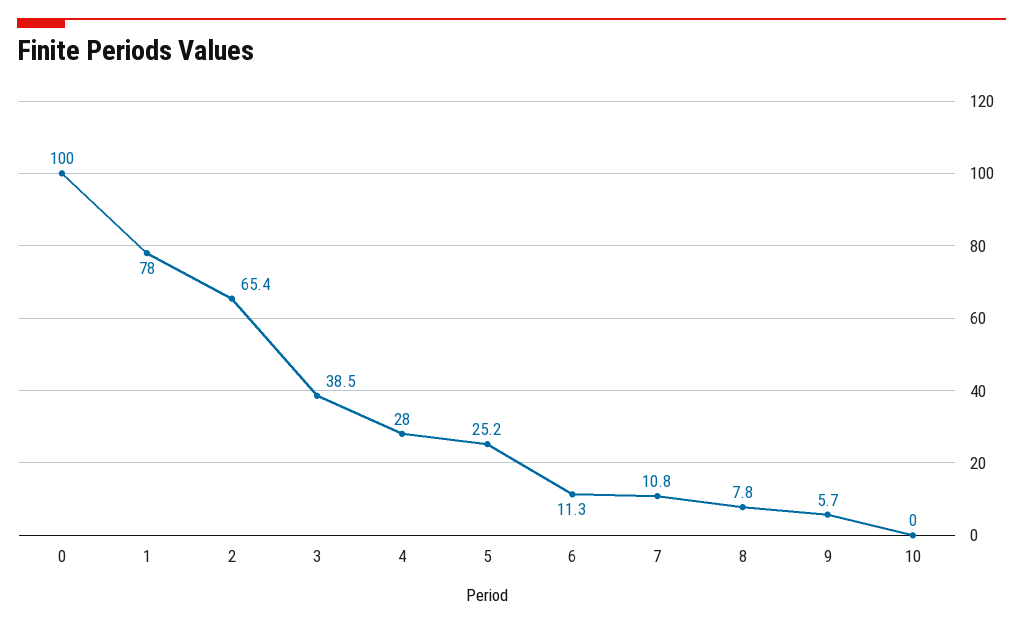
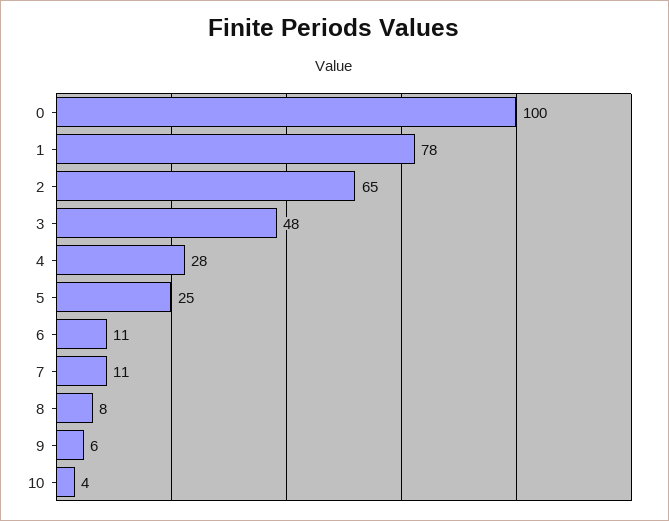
3: 38.5 -> 48
10: 0 -> 4

